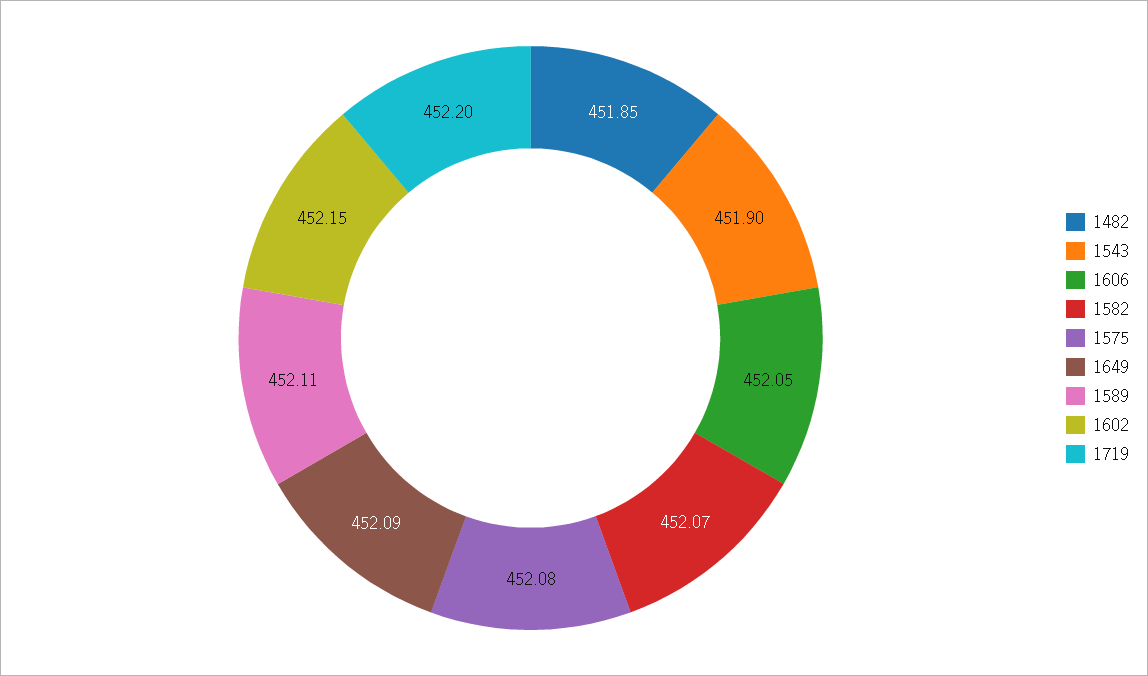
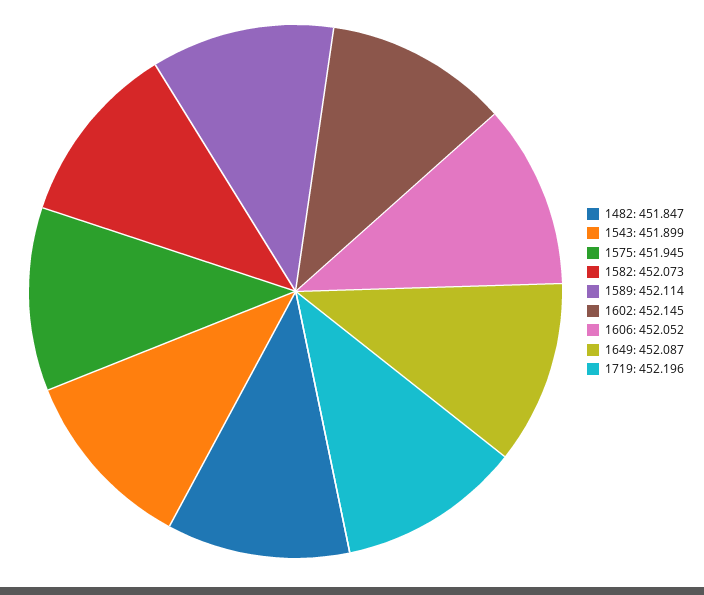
1575: 452.08 -> 451.945

